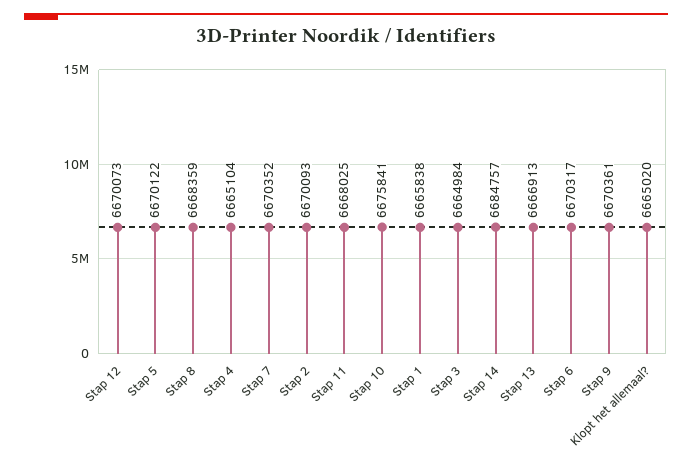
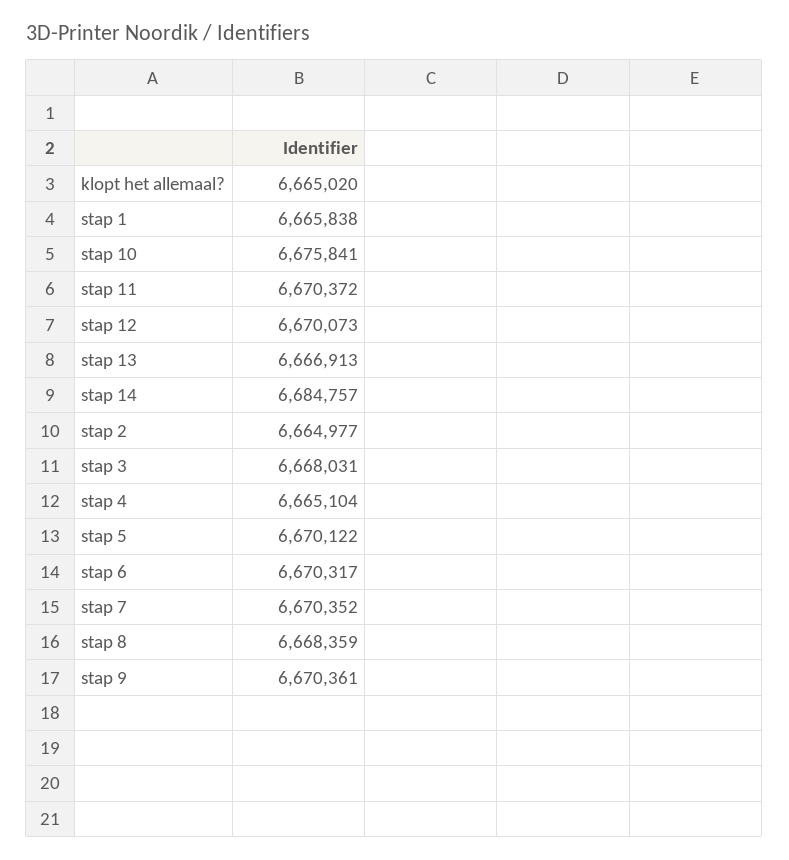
Stap 2: 6670093 -> 6664977
Stap 11: 6668025 -> 6670372
Stap 3: 6664984 -> 6668031

